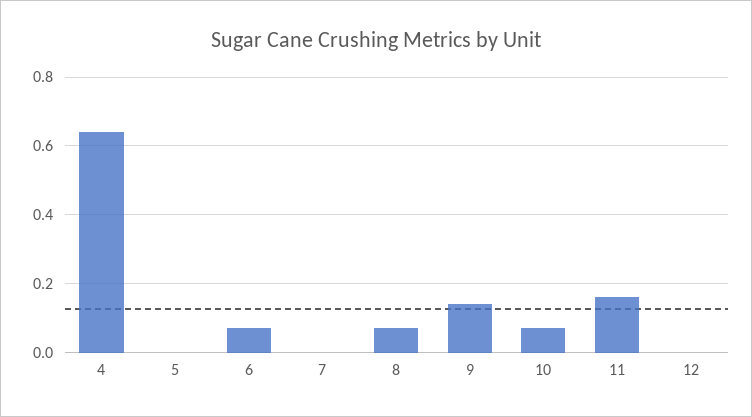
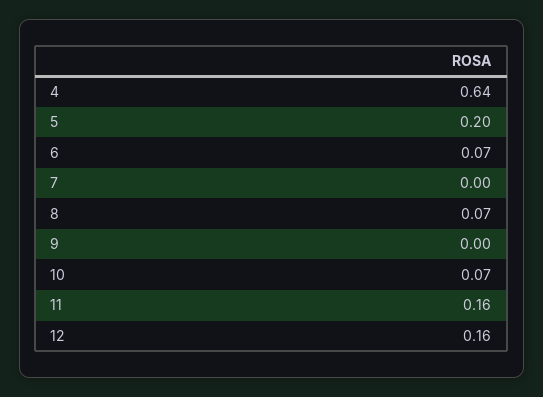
5: 0 -> 0.2
9: 0.15 -> 0
12: 0 -> 0.16

